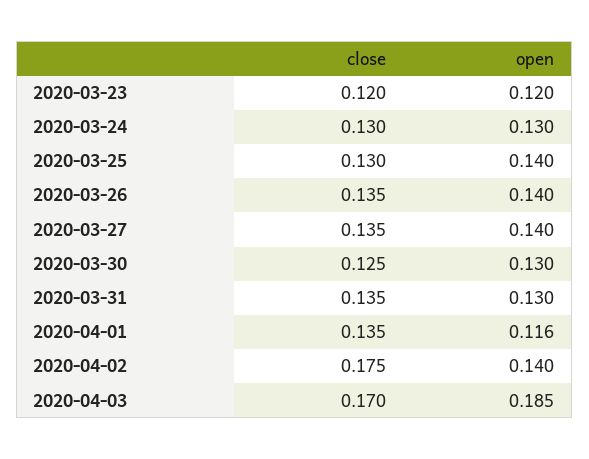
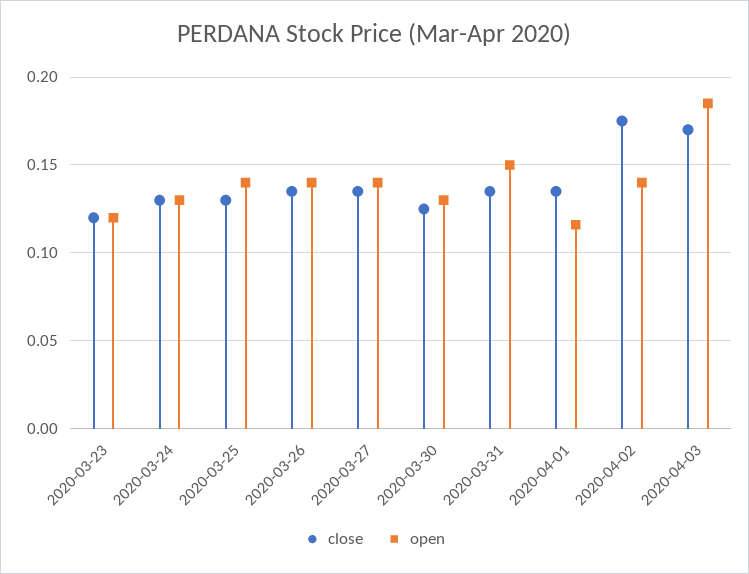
open, 2020-03-31: 0.13 -> 0.15

